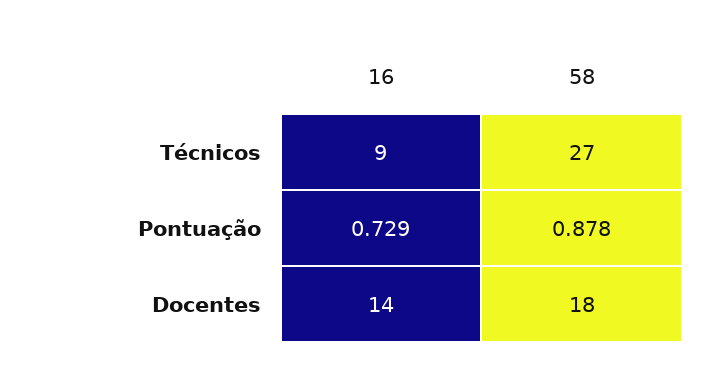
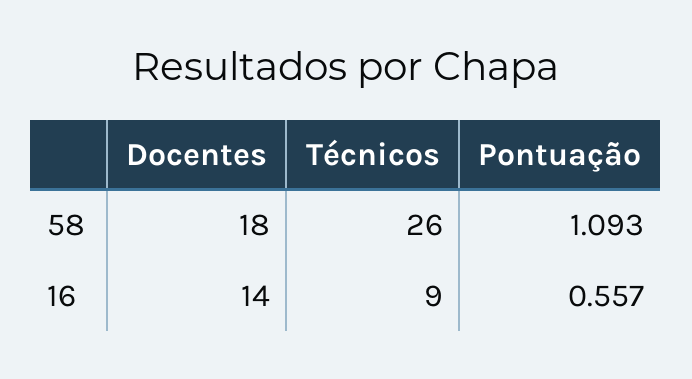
58, Técnicos: 27 -> 26
16, Pontuação: 0.729 -> 0.557
58, Pontuação: 0.878 -> 1.093

